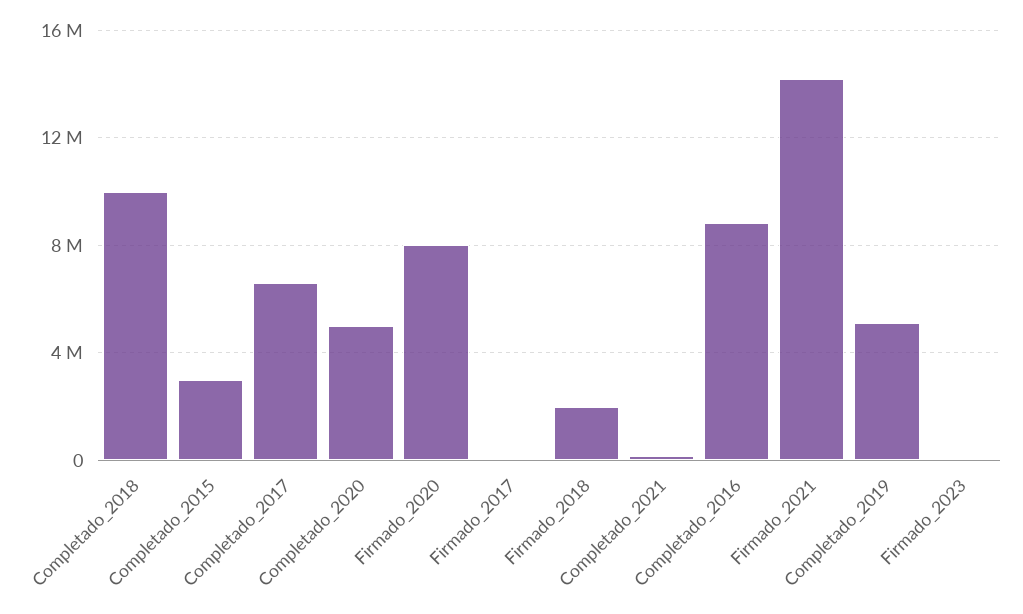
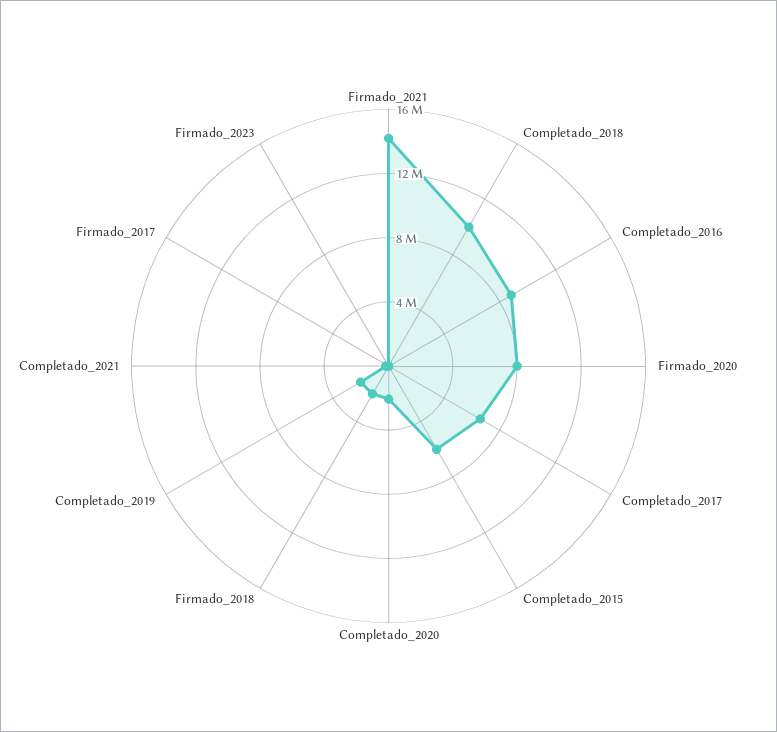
Completado_2015: 3000000 -> 6000000
Completado_2020: 5000000 -> 2000000
Completado_2019: 5000000 -> 2000000

